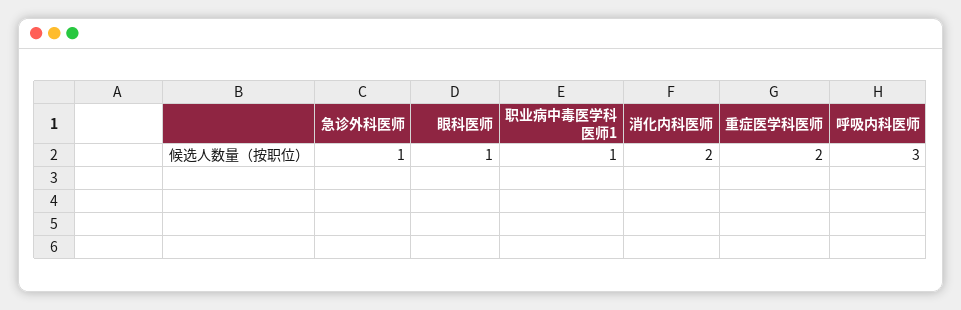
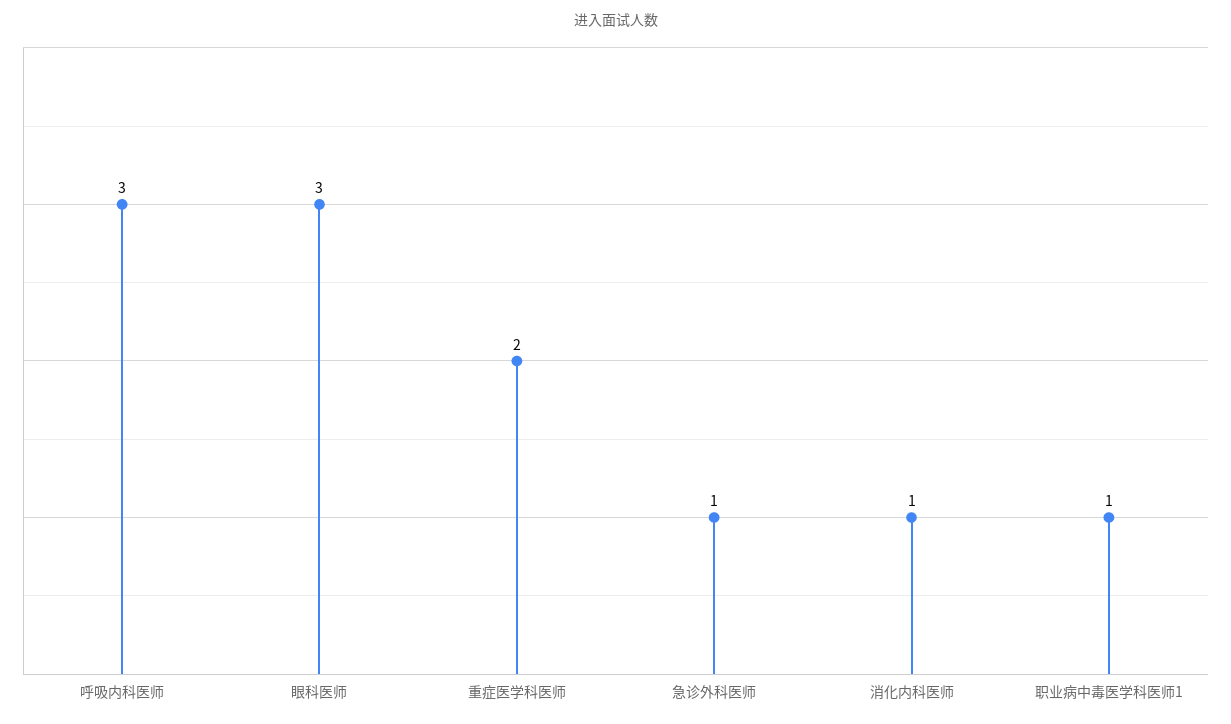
眼科医师: 1 -> 3
消化内科医师: 2 -> 1

